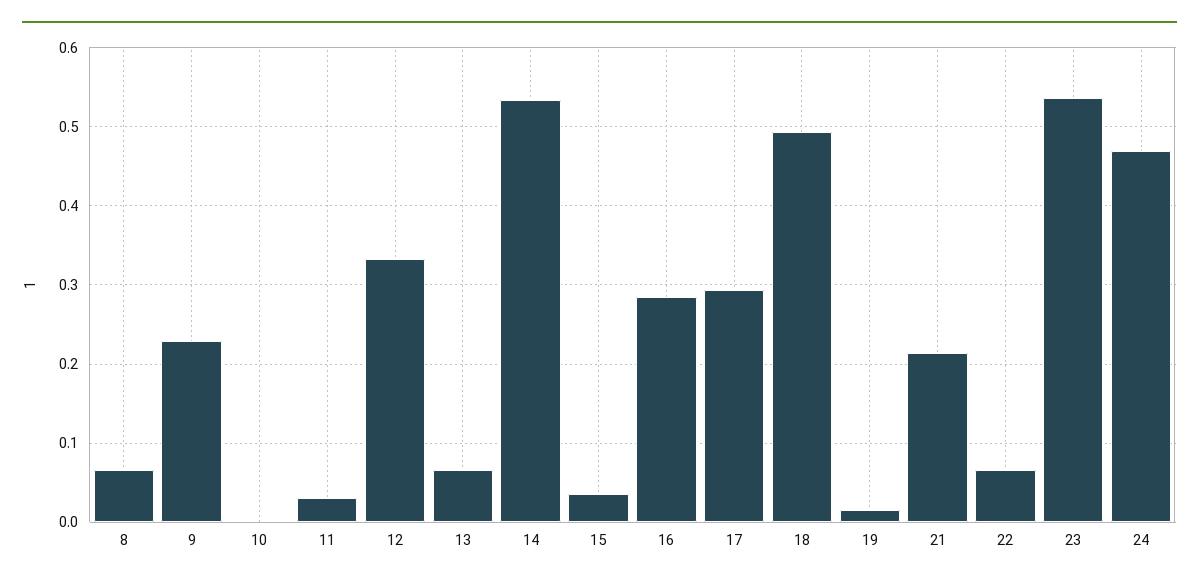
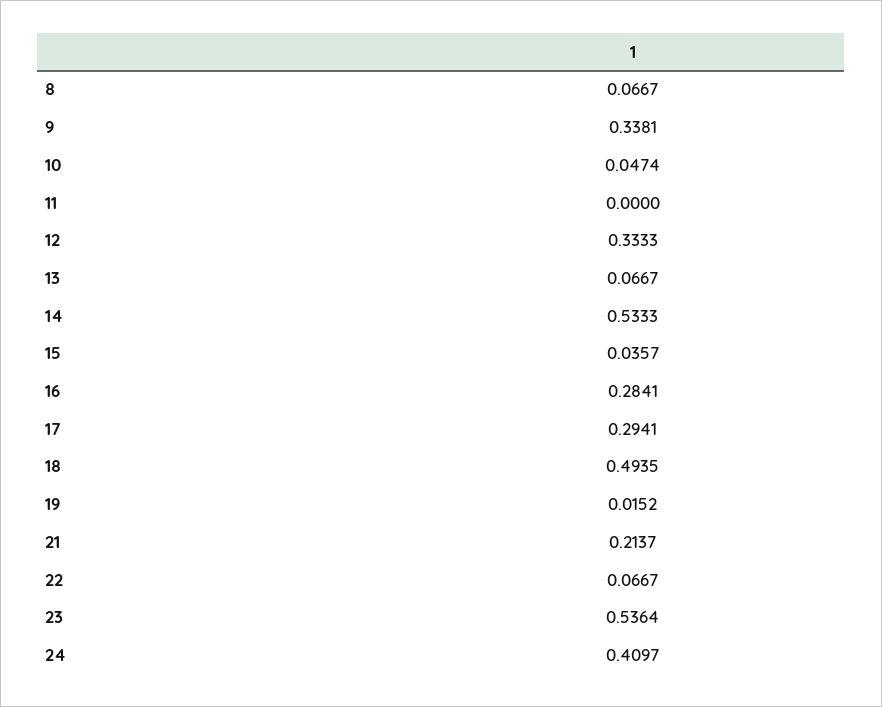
9: 0.23 -> 0.3381
10: 0 -> 0.0474
11: 0.03 -> 0
24: 0.47 -> 0.4097

